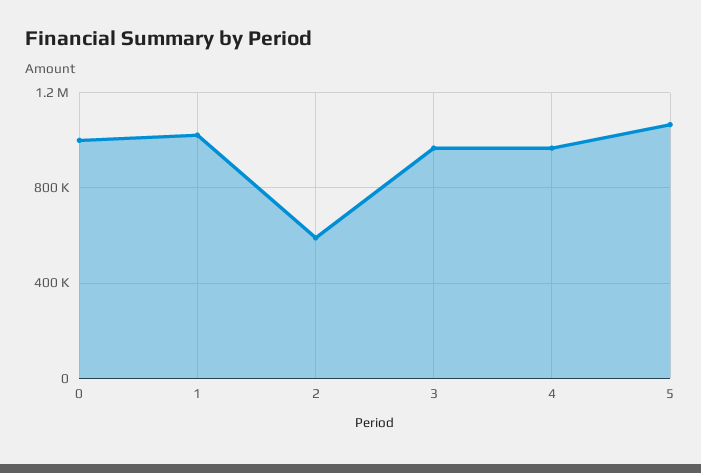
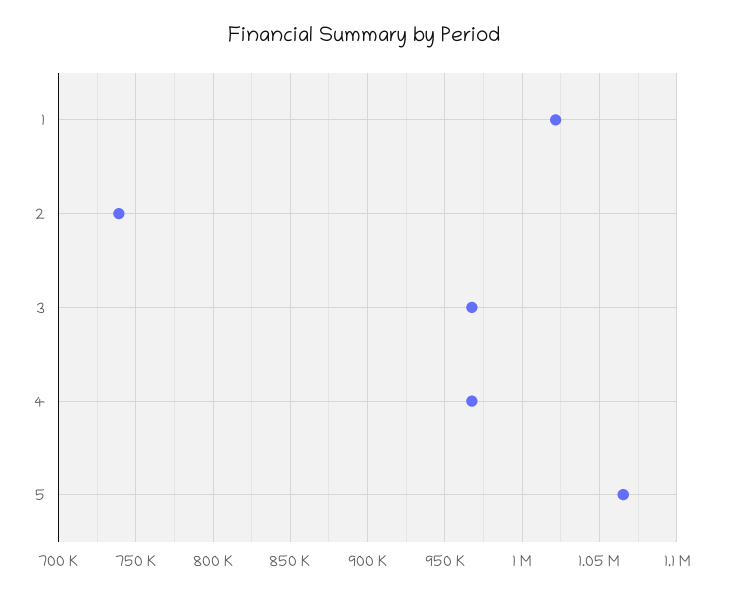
0: 1000000 -> none
2: 600000 -> 740000

